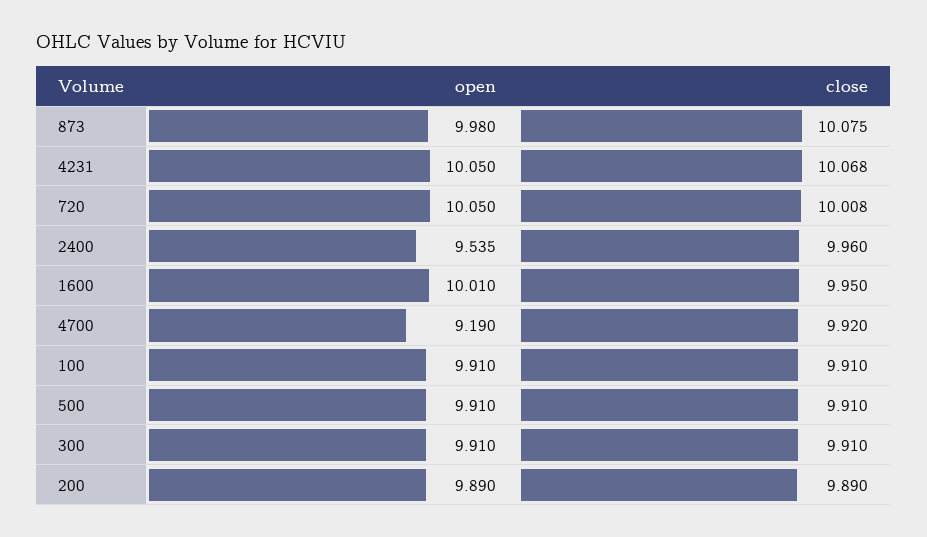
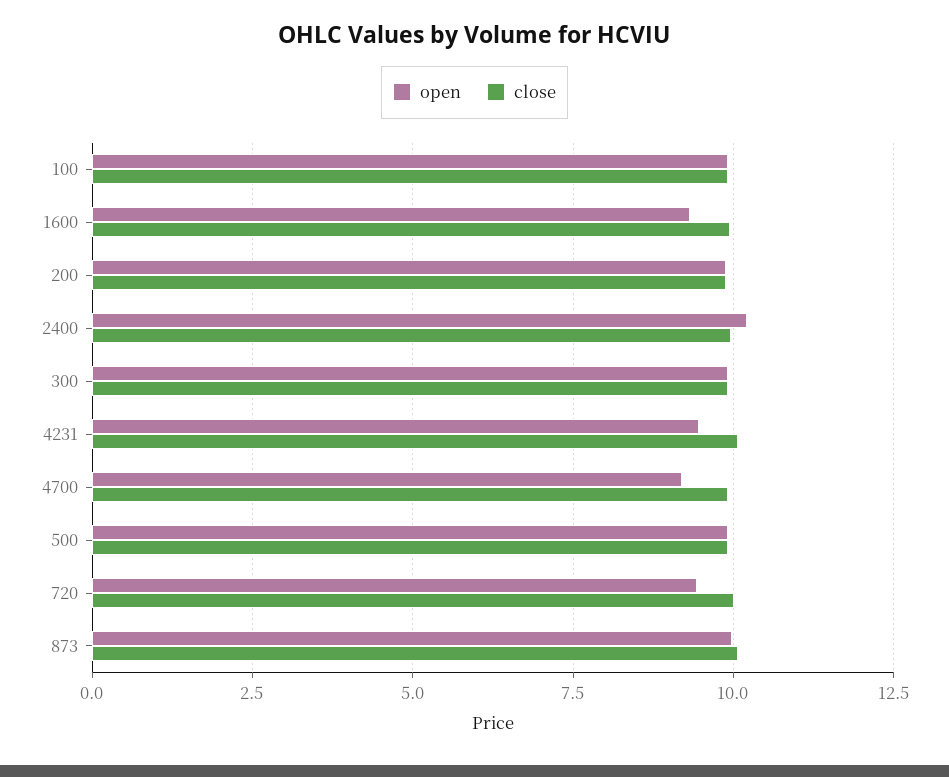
open, 4231: 10.05 -> 9.5
open, 720: 10.05 -> 9.5
open, 2400: 9.535 -> 10.25
open, 1600: 10.01 -> 9.25

